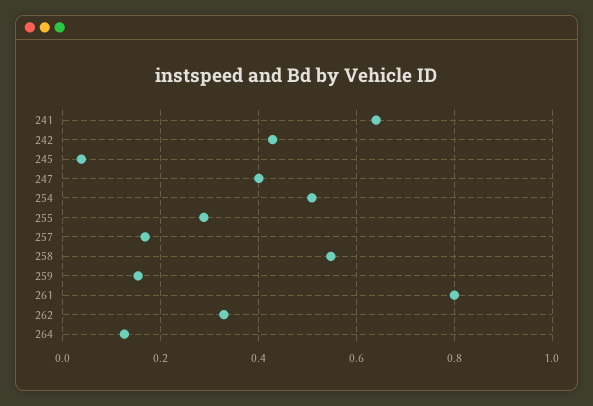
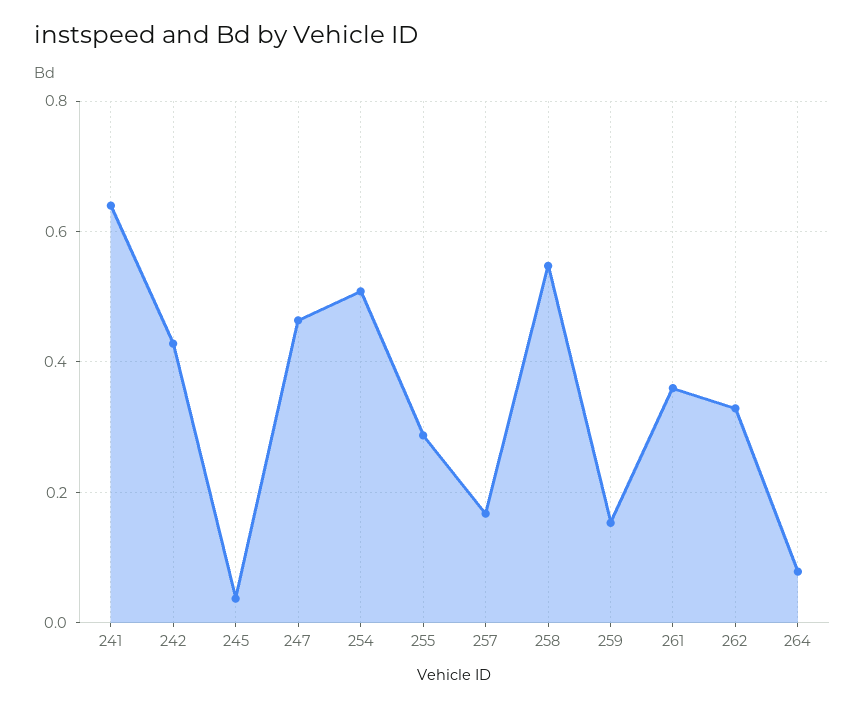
247: 0.4 -> 0.46
261: 0.8 -> 0.36
264: 0.12 -> 0.08

